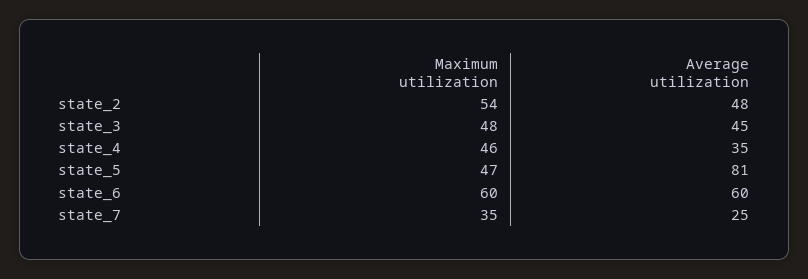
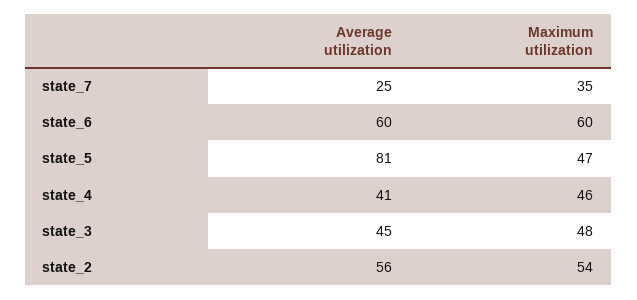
Average utilization, state_2: 48 -> 56
Average utilization, state_4: 35 -> 41

